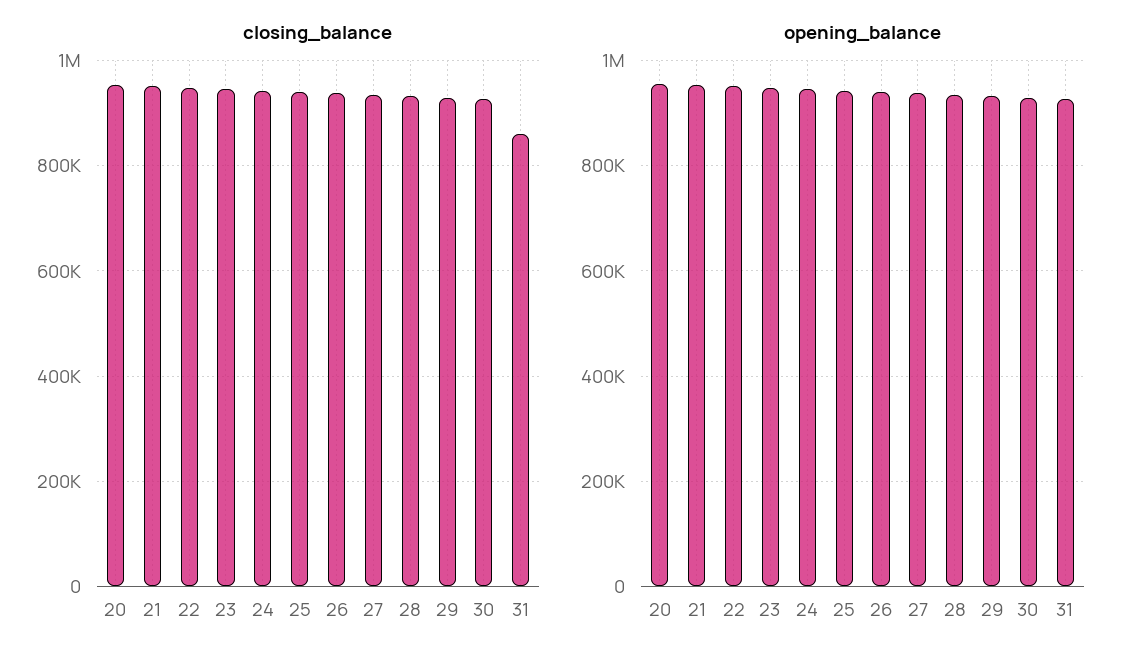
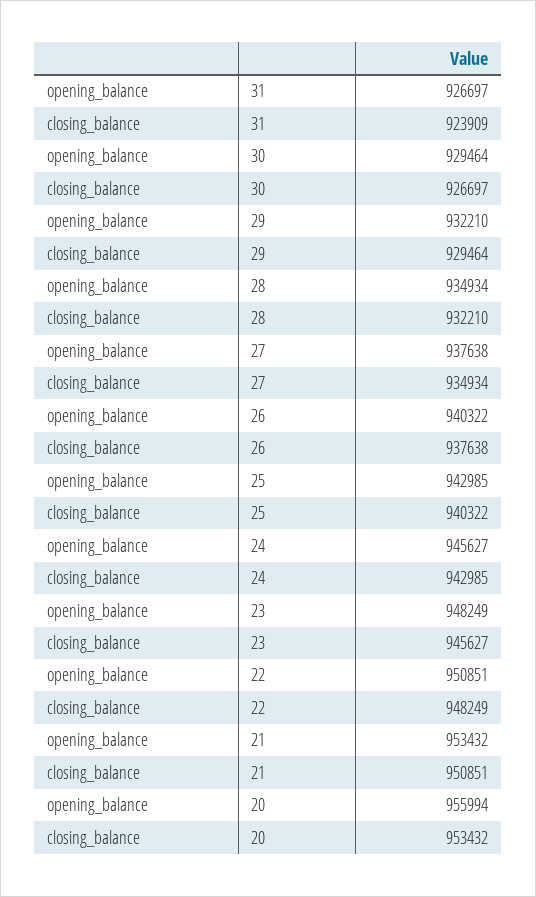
closing_balance, 31: 860000 -> 923909

